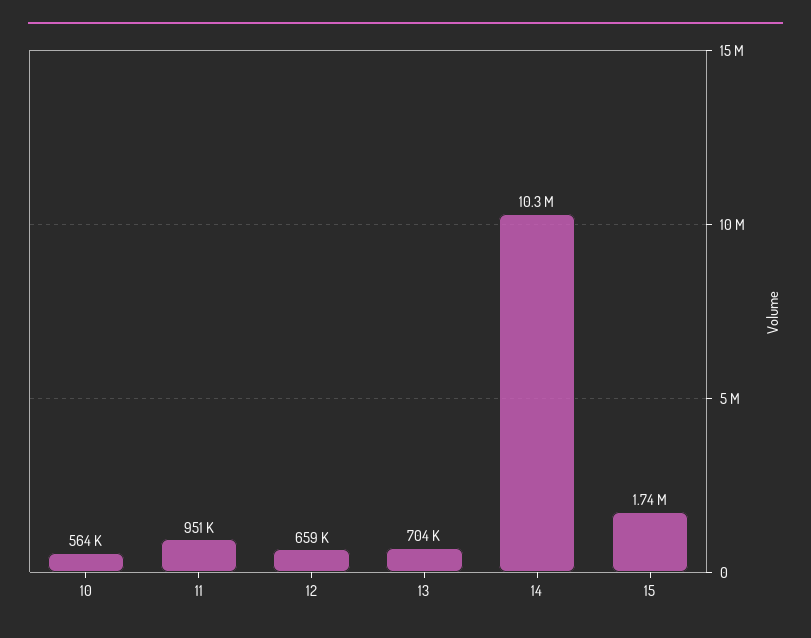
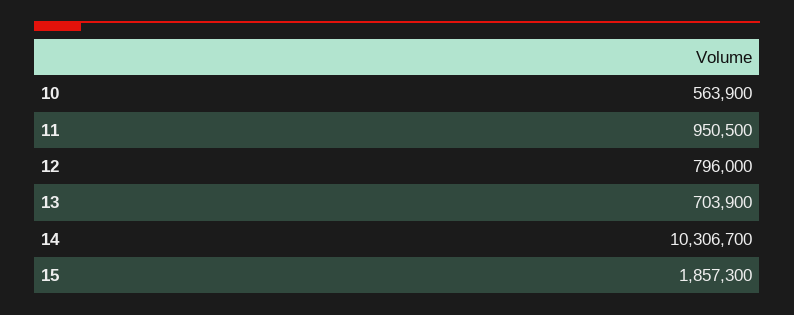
12: 659000 -> 796000
15: 1740000 -> 1857300

